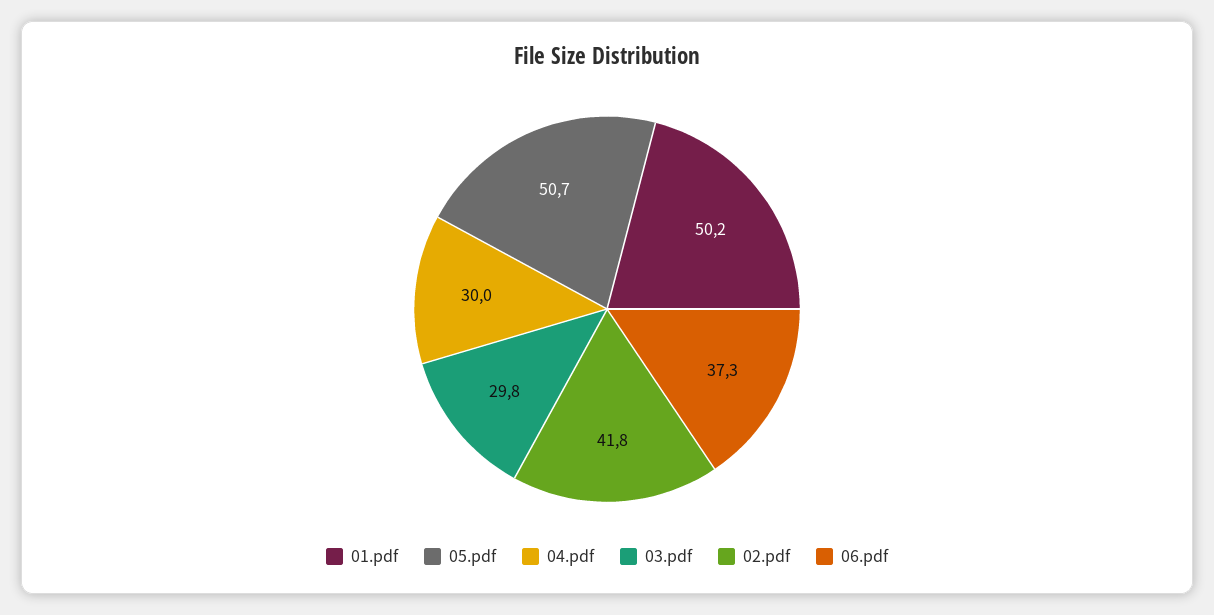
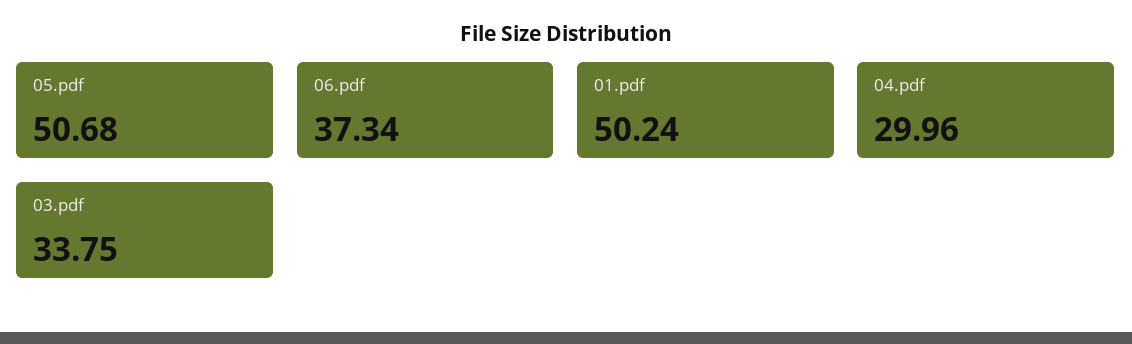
03.pdf: 29.8 -> 33.75
02.pdf: 41.8 -> none

